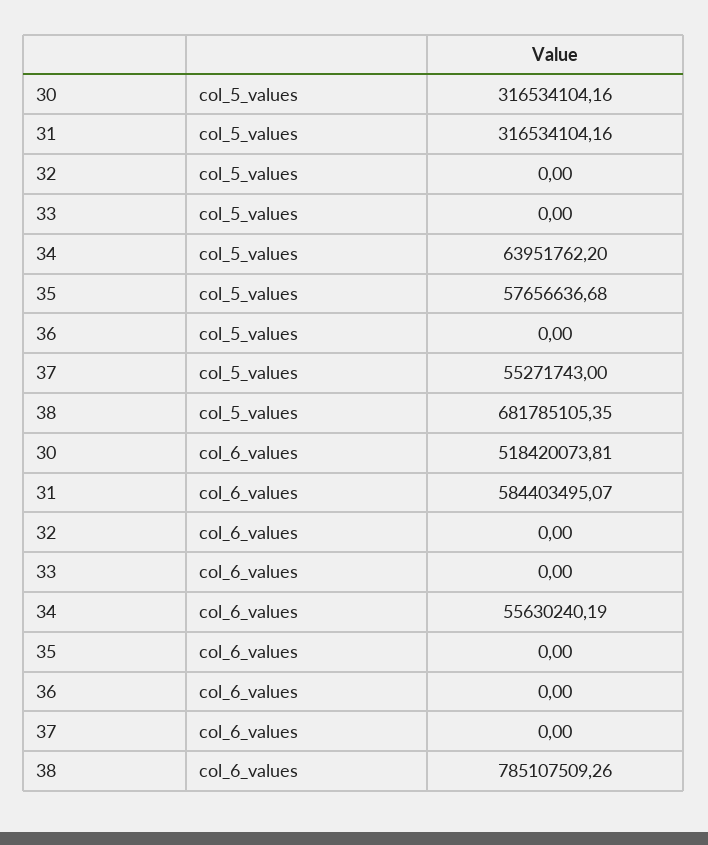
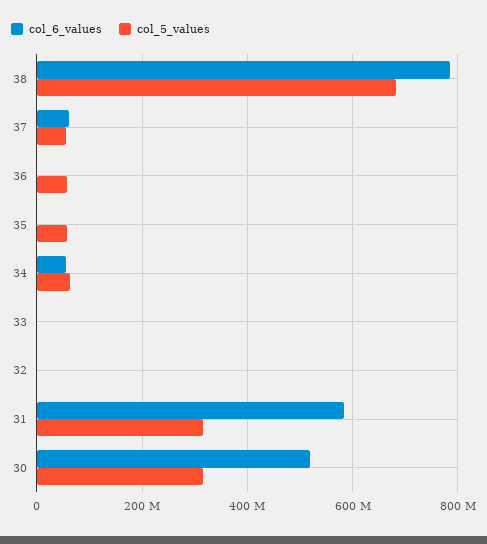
col_5_values, 36: 0 -> 60000000
col_6_values, 37: 0 -> 60000000

